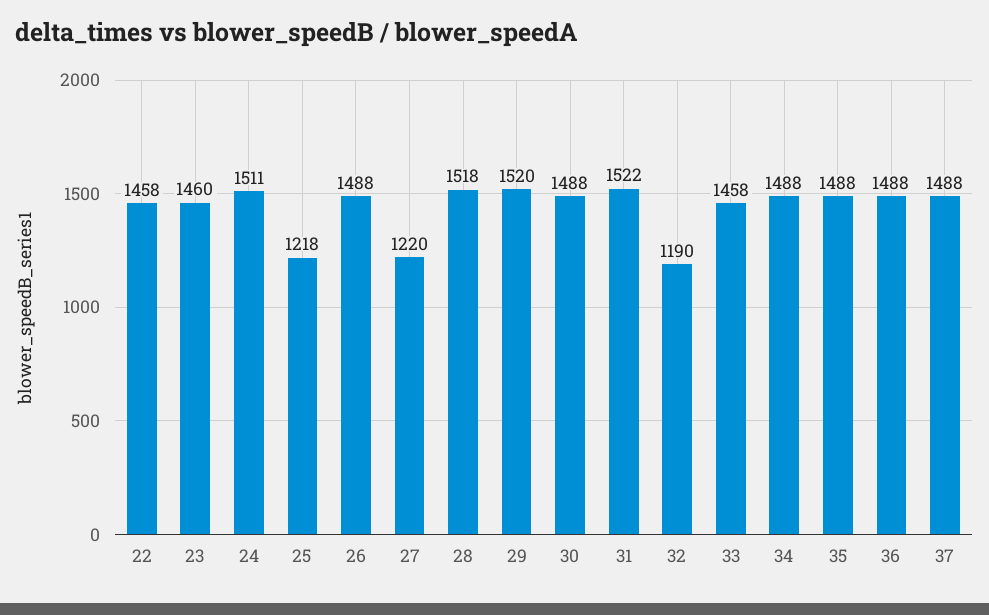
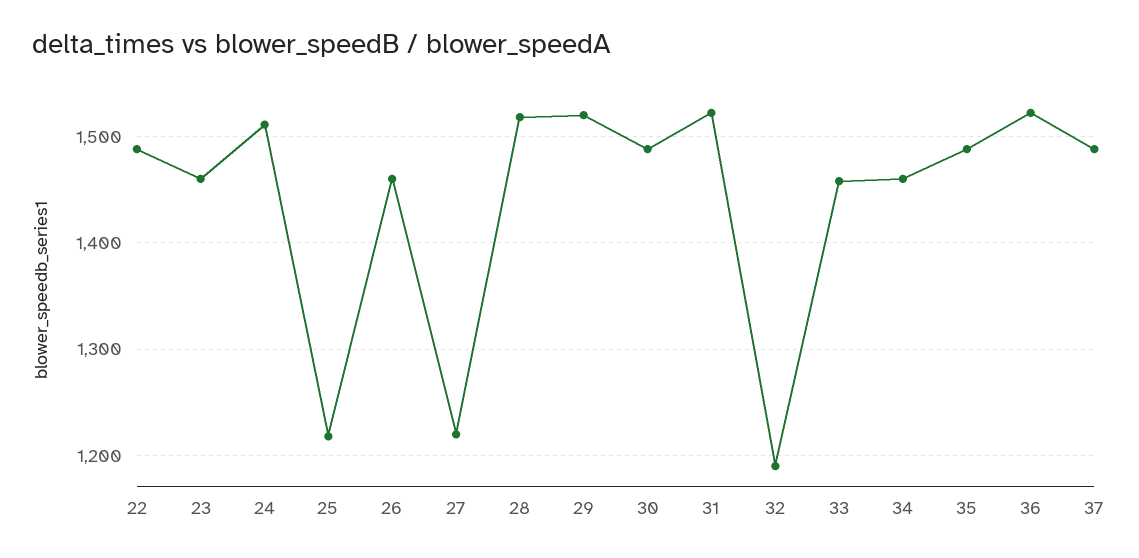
22: 1458 -> 1490
26: 1488 -> 1460
34: 1488 -> 1460
36: 1488 -> 1520

